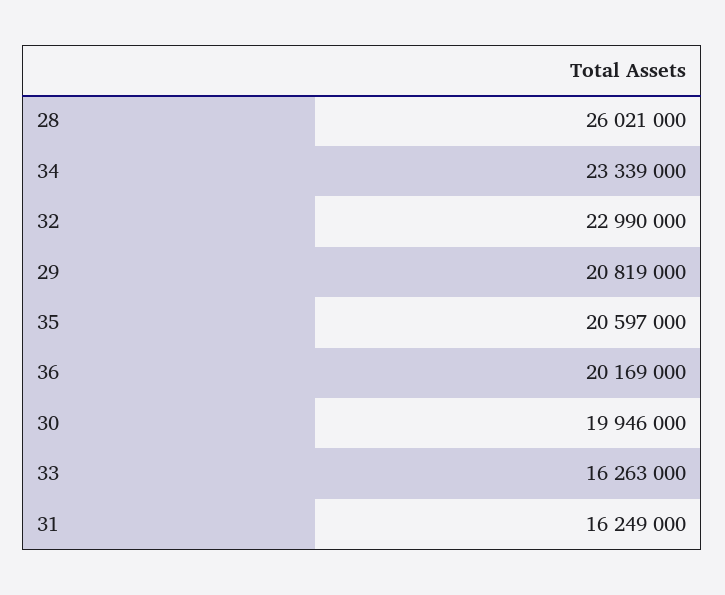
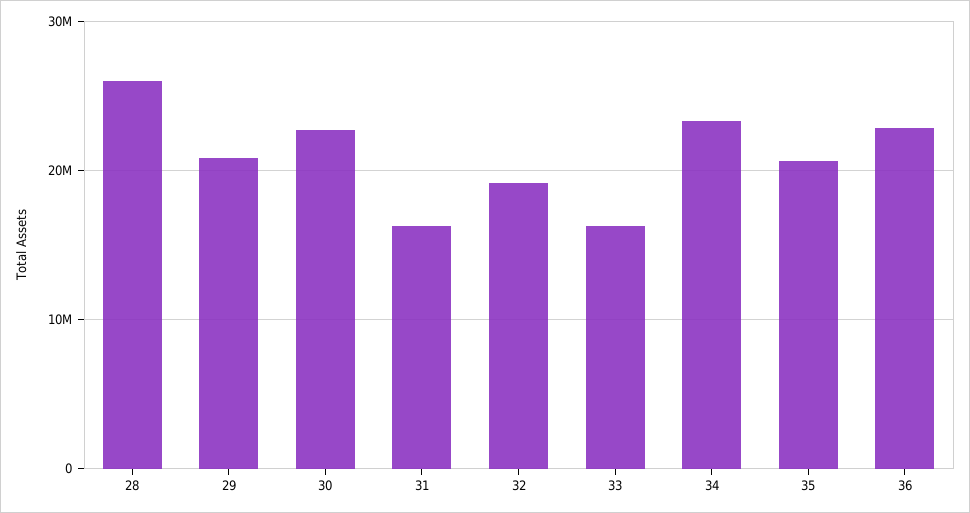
32: 22990000 -> 19000000
36: 20169000 -> 23000000
30: 19946000 -> 23000000

